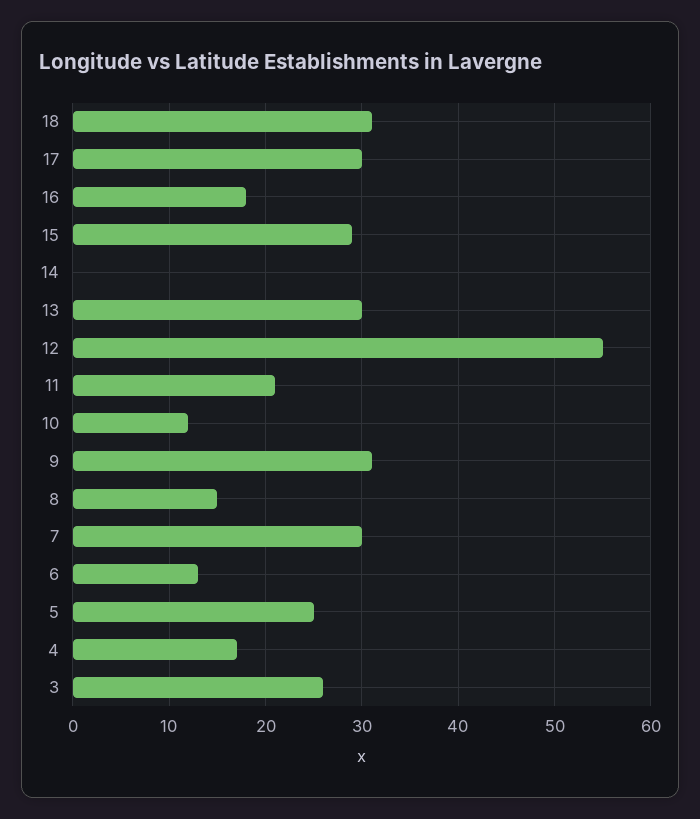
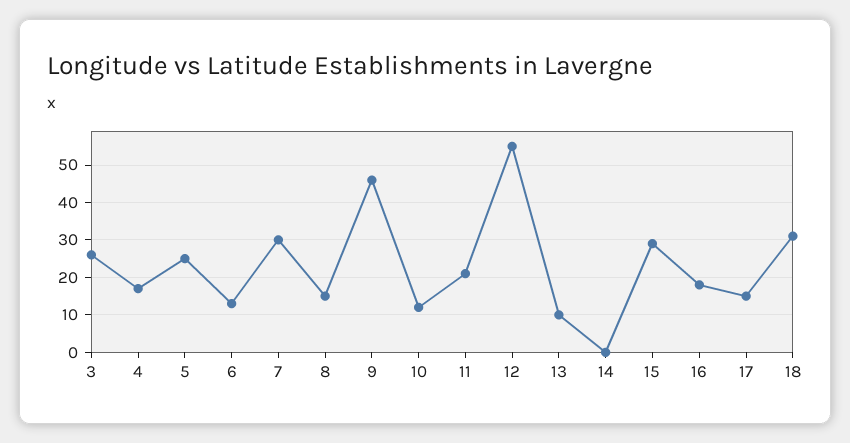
17: 30 -> 15
13: 30 -> 10
9: 31 -> 45

